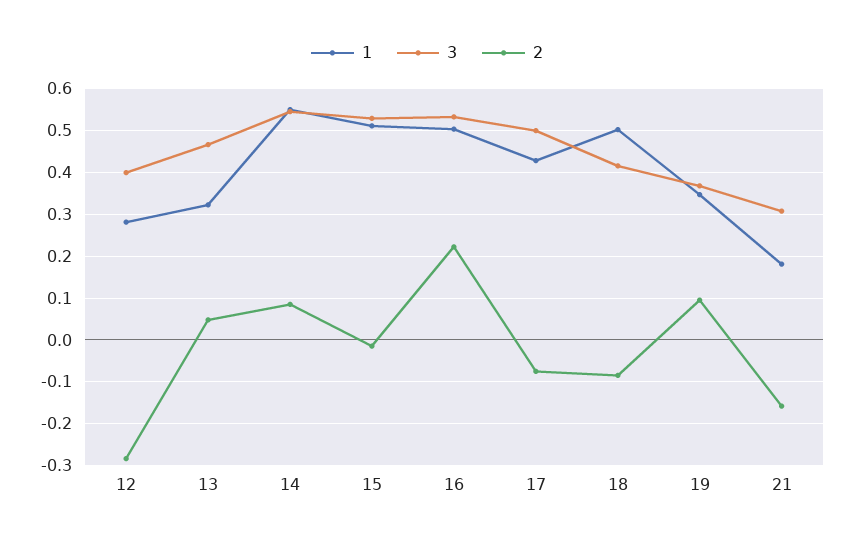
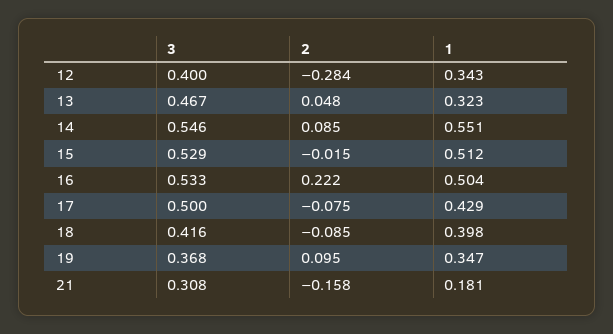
1, 12: 0.28 -> 0.343
1, 18: 0.5 -> 0.398

